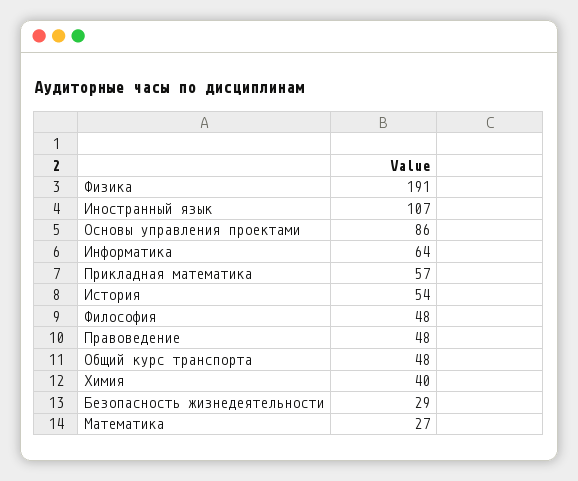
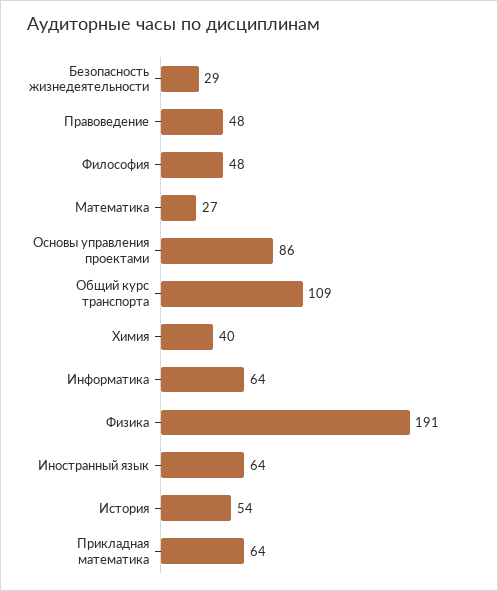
Иностранный язык: 107 -> 64
Прикладная математика: 57 -> 64
Общий курс транспорта: 48 -> 109

